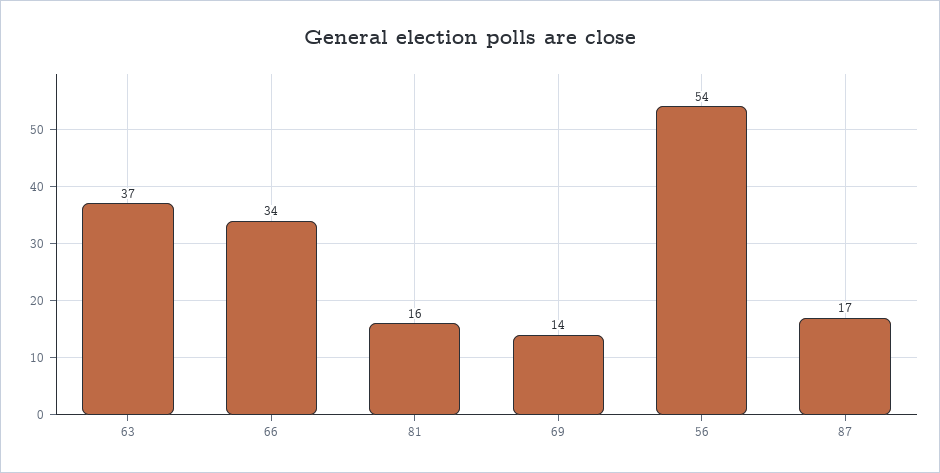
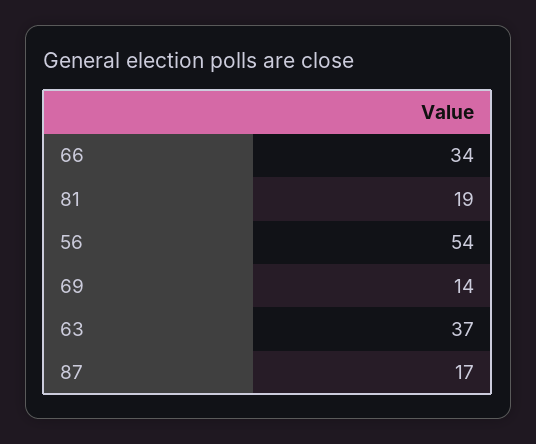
81: 16 -> 19

